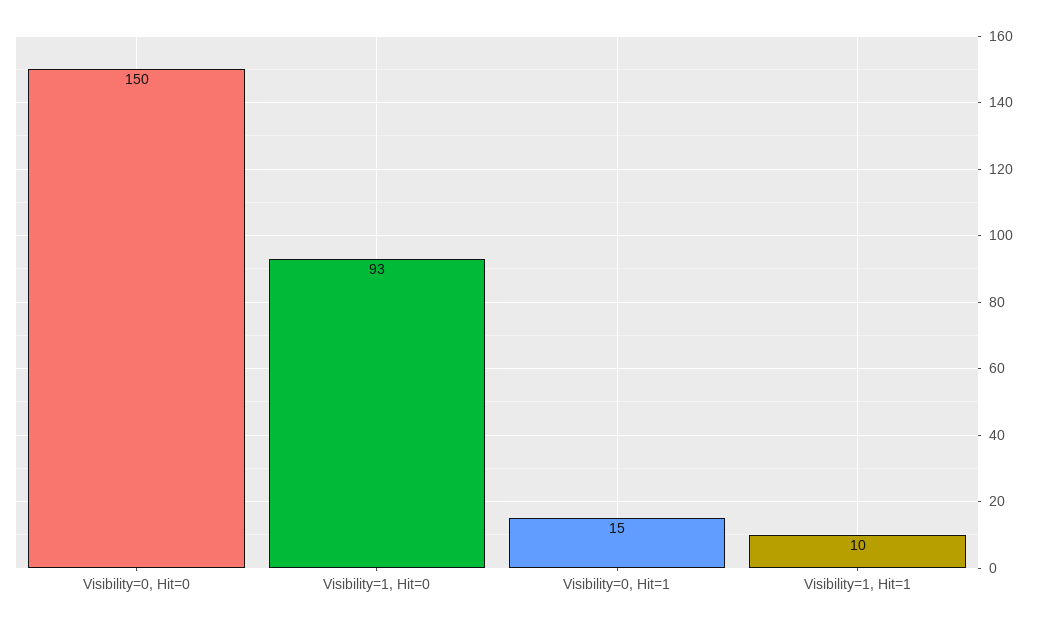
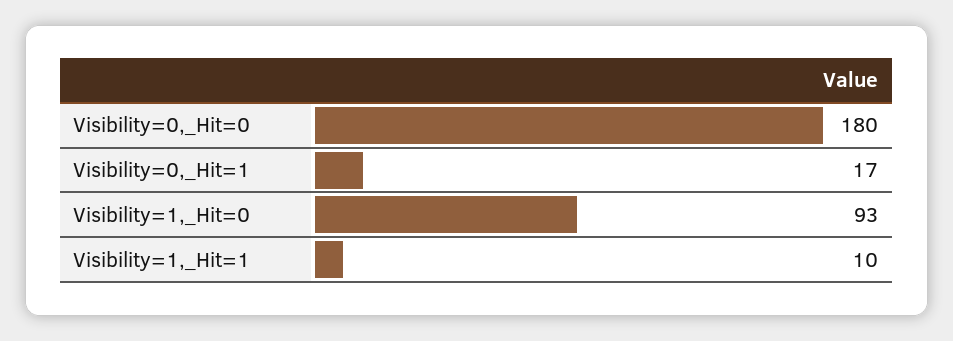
Visibility=0, Hit=0: 150 -> 180
Visibility=0, Hit=1: 15 -> 17

